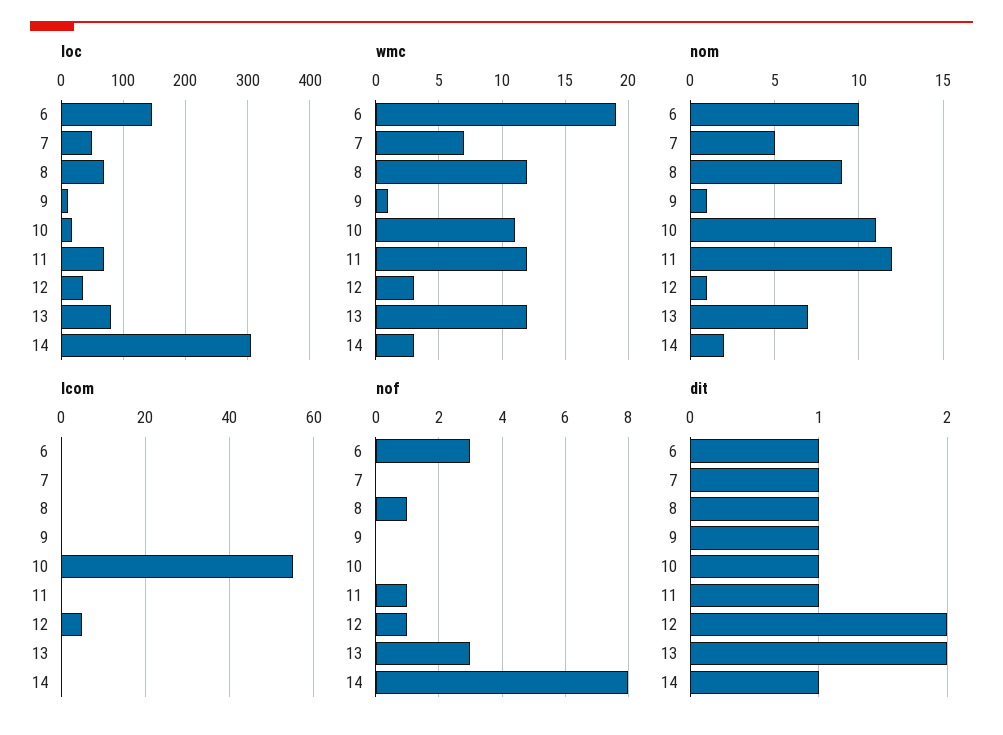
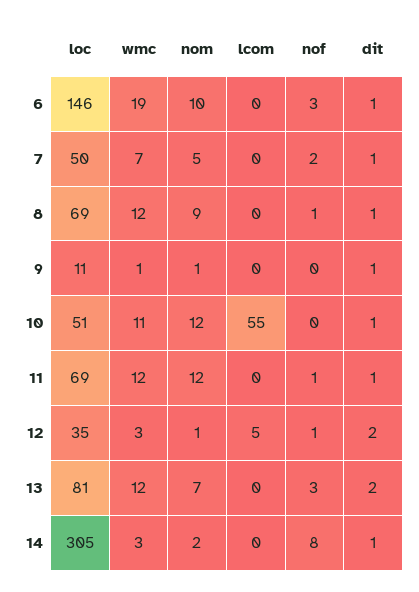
loc, 10: 20 -> 51
nom, 10: 11 -> 12
nof, 7: 0 -> 2

